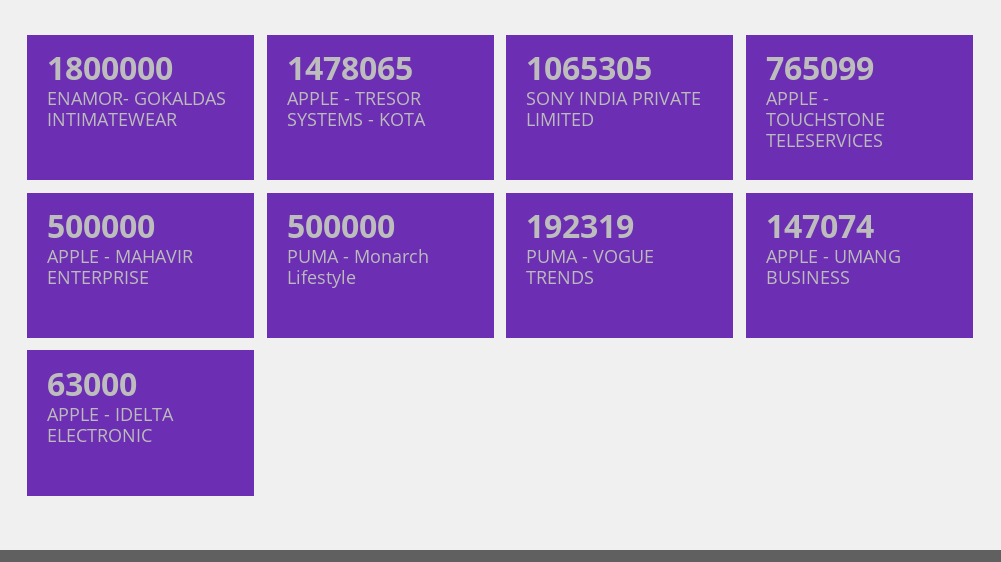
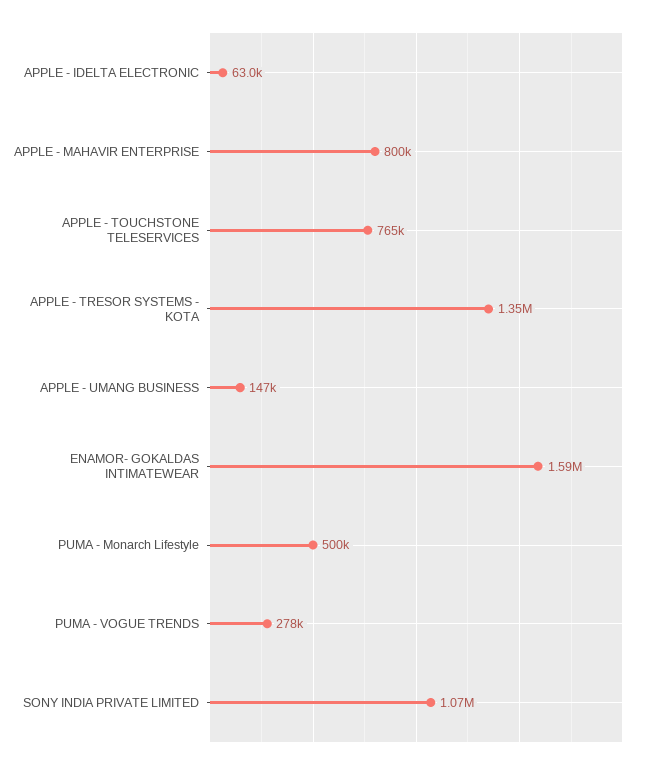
ENAMOR- GOKALDAS INTIMATEWEAR: 1800000 -> 1590000
APPLE - TRESOR SYSTEMS - KOTA: 1478065 -> 1350000
APPLE - MAHAVIR ENTERPRISE: 500000 -> 800000
PUMA - VOGUE TRENDS: 192319 -> 278000

